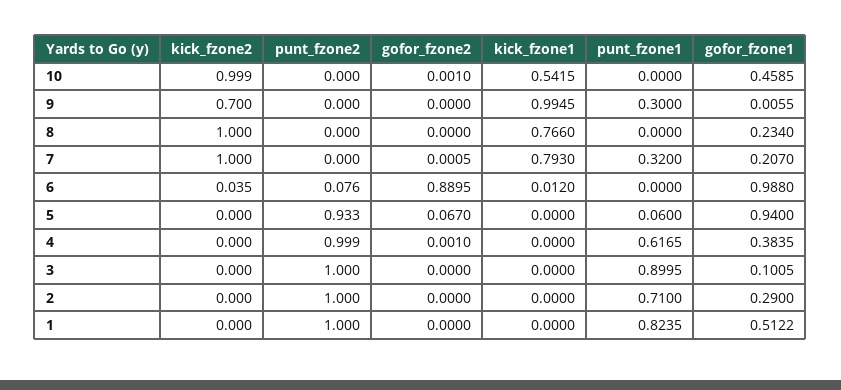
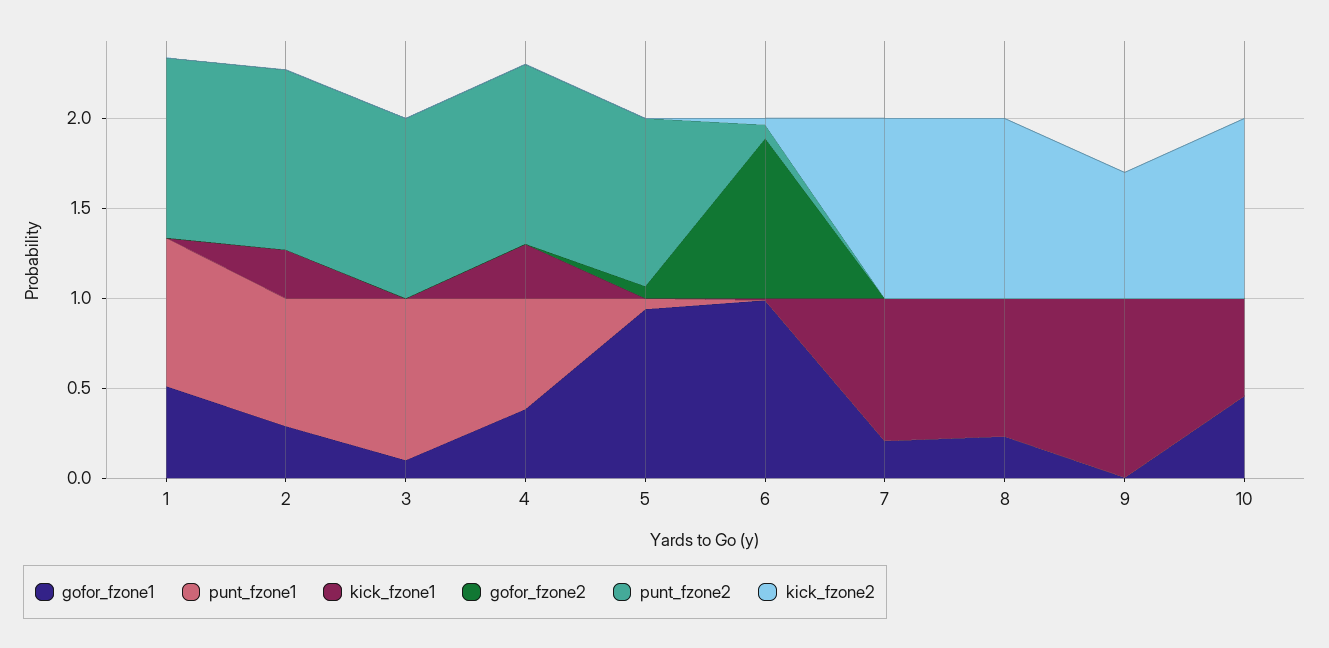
punt_fzone1, 9: 0.3 -> 0
punt_fzone1, 7: 0.32 -> 0
kick_fzone1, 4: 0 -> 0.3
kick_fzone1, 2: 0 -> 0.3

